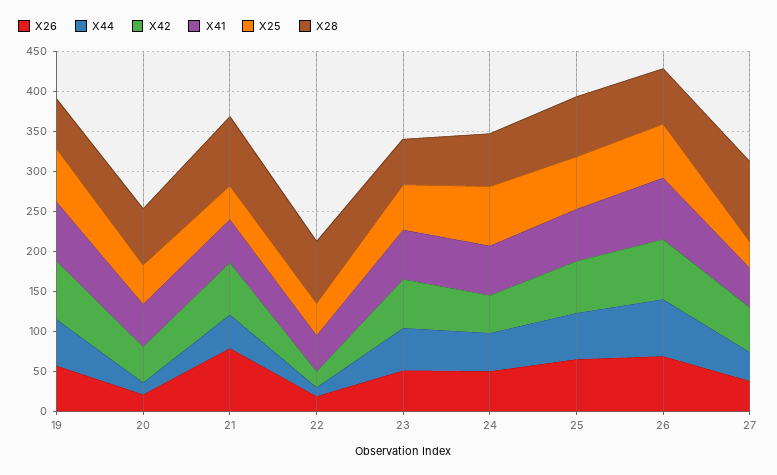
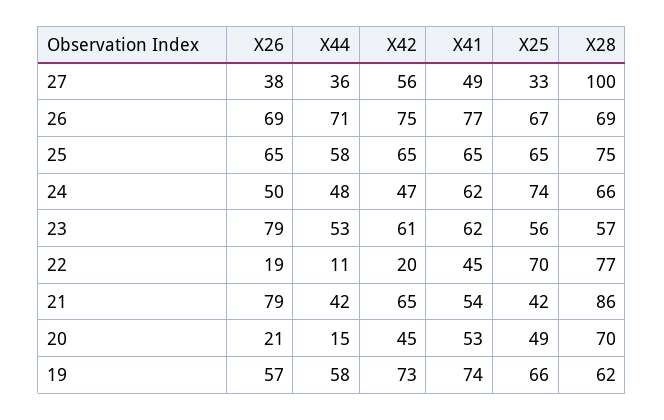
X25, 22: 40 -> 70
X26, 23: 50 -> 79

